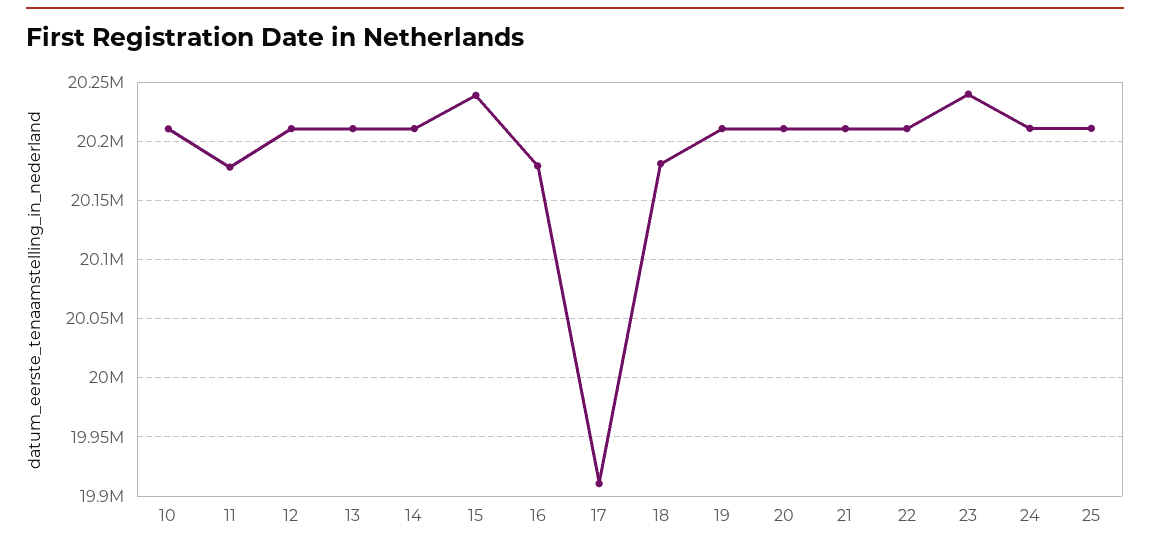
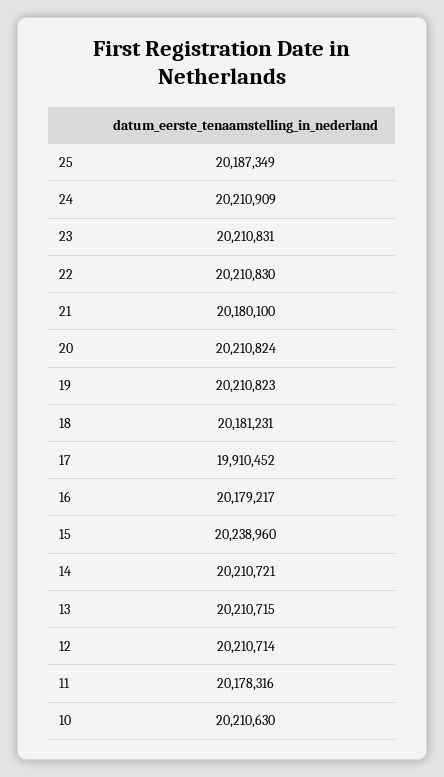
21: 20210000 -> 20180100
23: 20240000 -> 20210831
25: 20210000 -> 20187349

